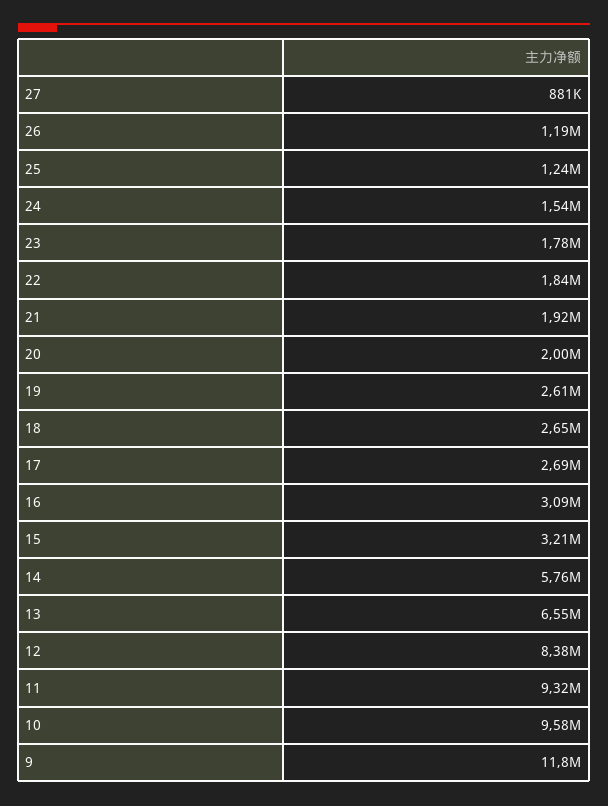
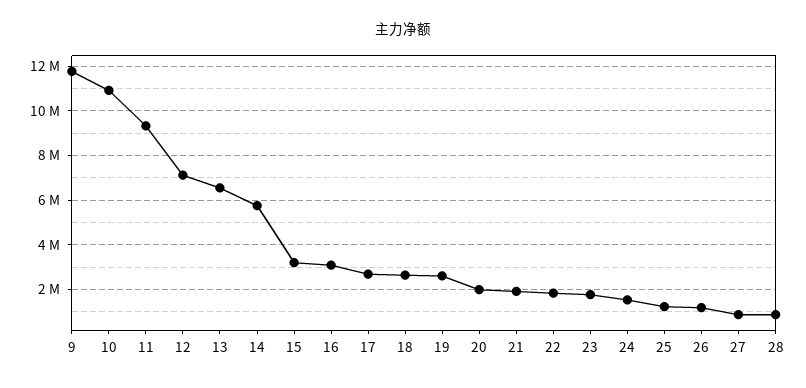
12: 8380000 -> 7000000
10: 9580000 -> 11000000
28: none -> 1000000

